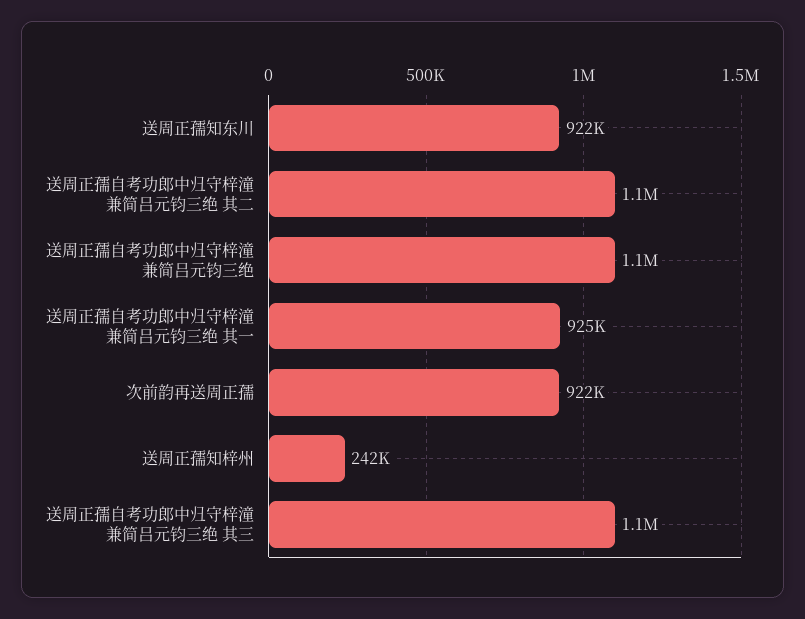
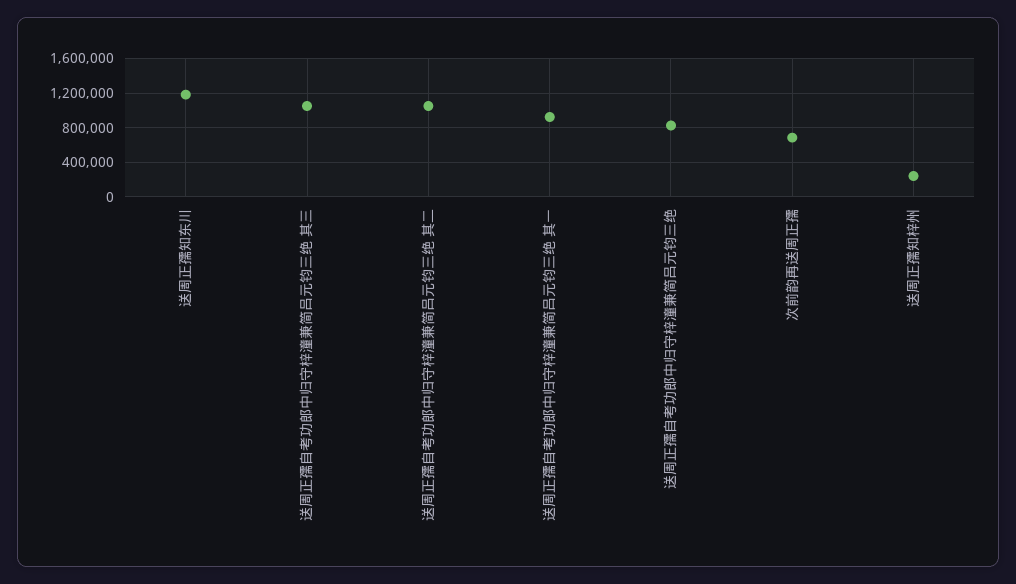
送周正孺知东川: 922000 -> 1200000
送周正孺自考功郎中归守梓潼兼简吕元钧三绝: 1100000 -> 800000
次前韵再送周正孺: 922000 -> 700000

